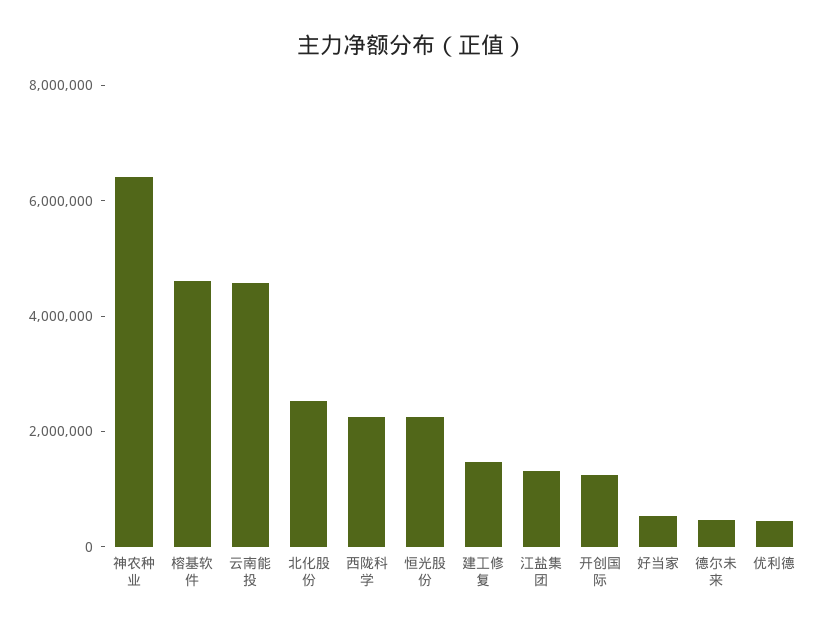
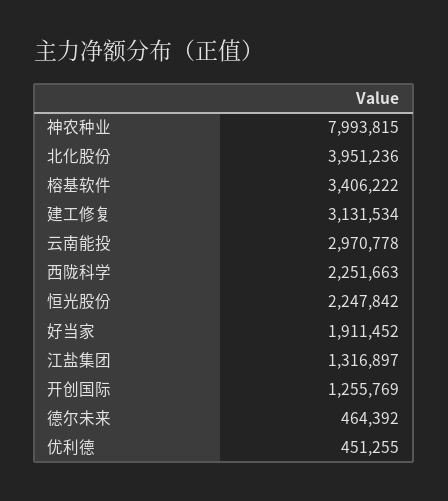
神农种业: 6500000 -> 7993815
榕基软件: 4500000 -> 3406222
云南能投: 4500000 -> 2970778
北化股份: 2500000 -> 3951236
建工修复: 1500000 -> 3131534
好当家: 500000 -> 1911452

